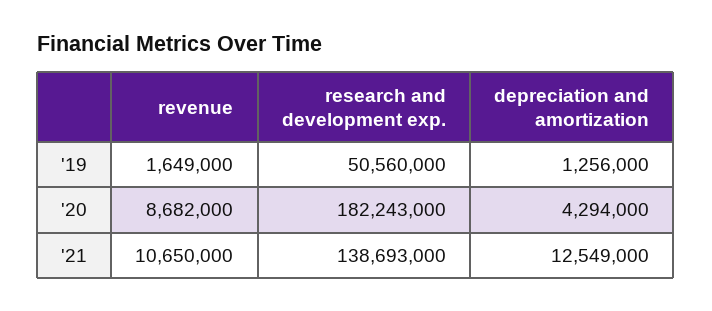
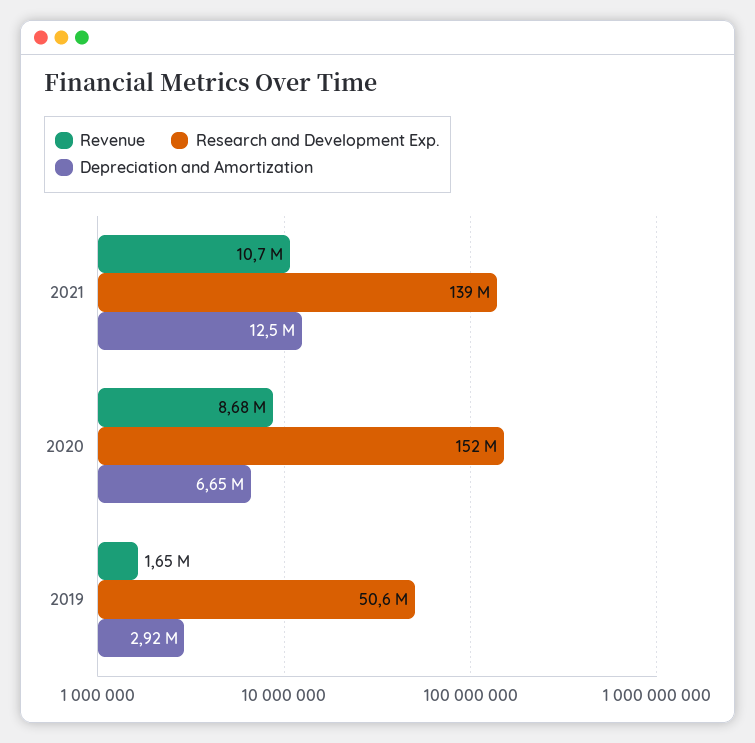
depreciation and amortization, '19: 1256000 -> 2920000
research and development exp., '20: 182243000 -> 152000000
depreciation and amortization, '20: 4294000 -> 6650000

